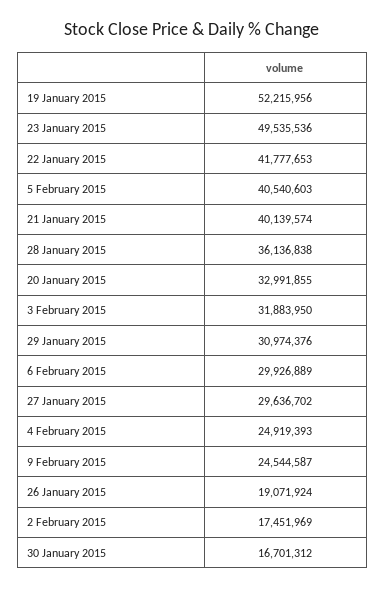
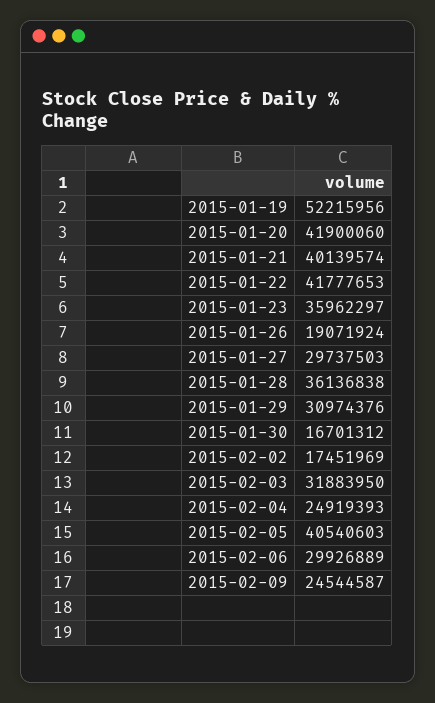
23 January 2015: 49535536 -> 35962297
20 January 2015: 32991855 -> 41900060
27 January 2015: 29636702 -> 29737503

